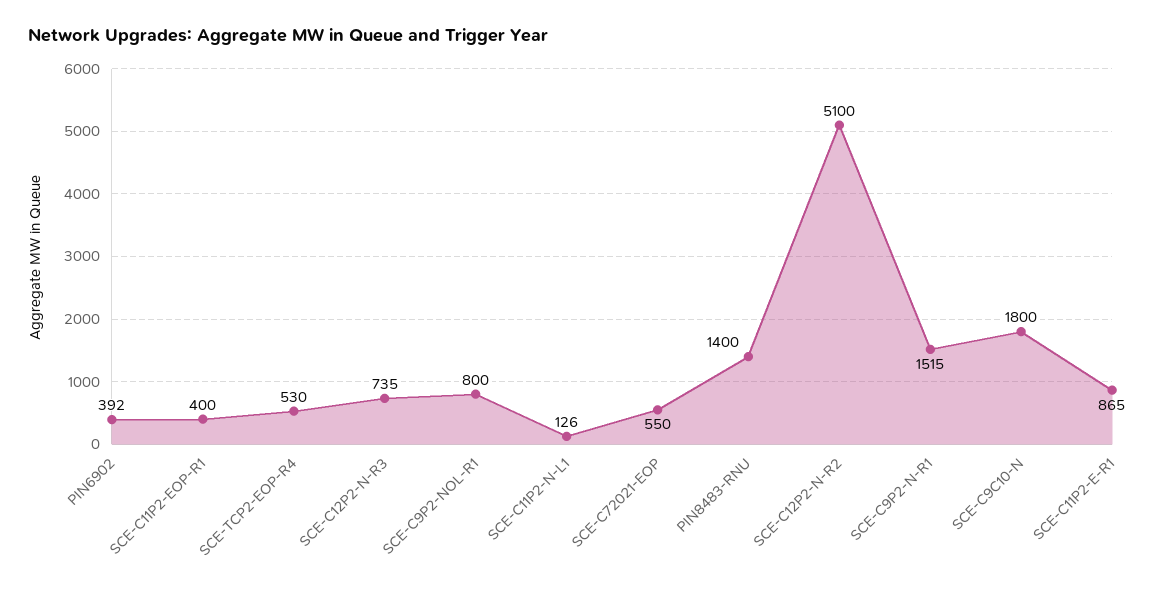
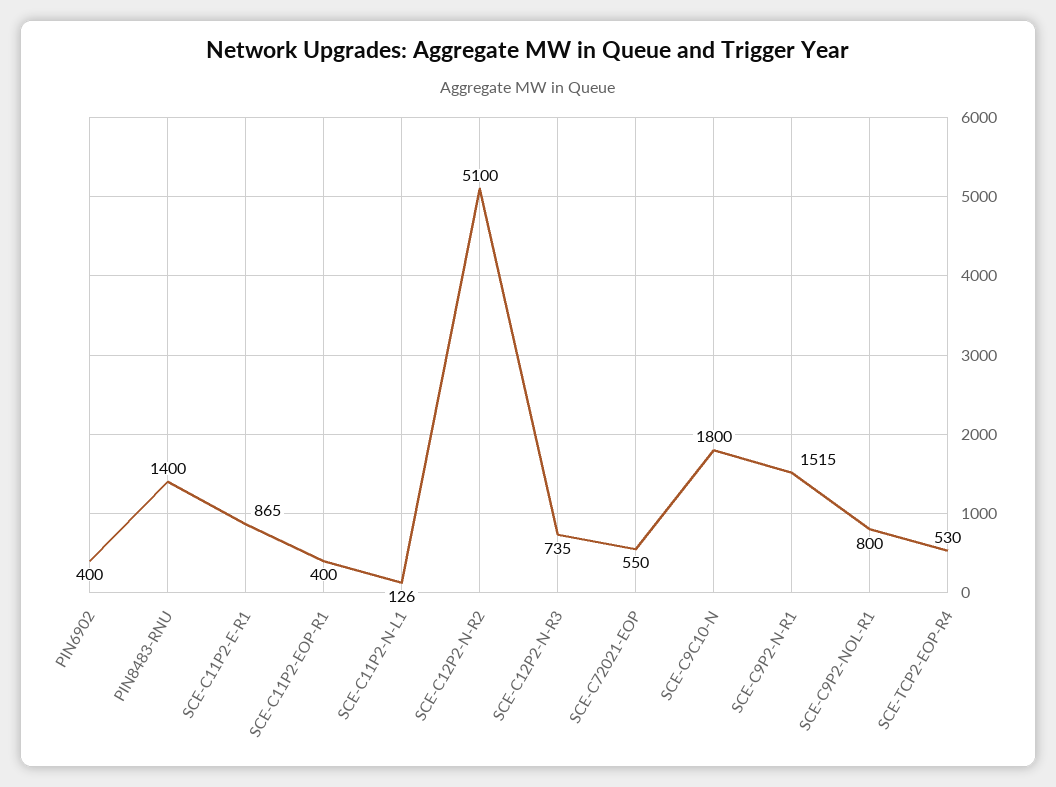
PIN6902: 392 -> 400

